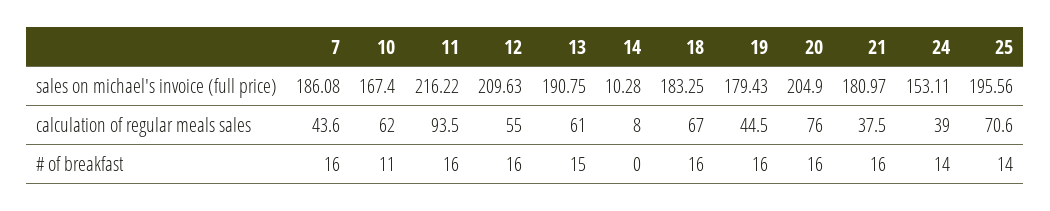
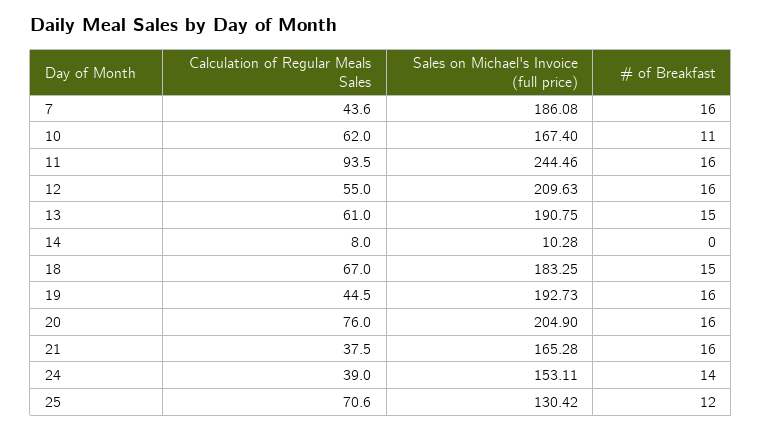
11, sales on michael's invoice (full price): 216.22 -> 244.46
19, sales on michael's invoice (full price): 179.43 -> 192.73
21, sales on michael's invoice (full price): 180.97 -> 165.28
25, sales on michael's invoice (full price): 195.56 -> 130.42
18, # of breakfast: 16 -> 15
25, # of breakfast: 14 -> 12

